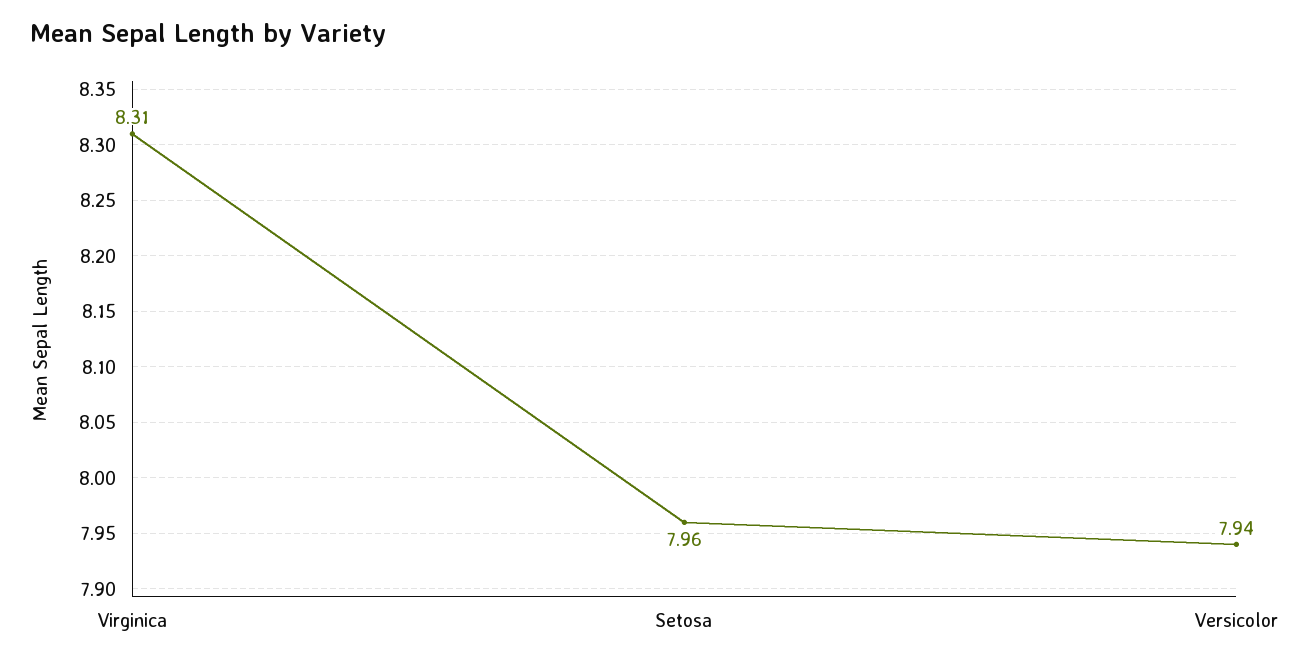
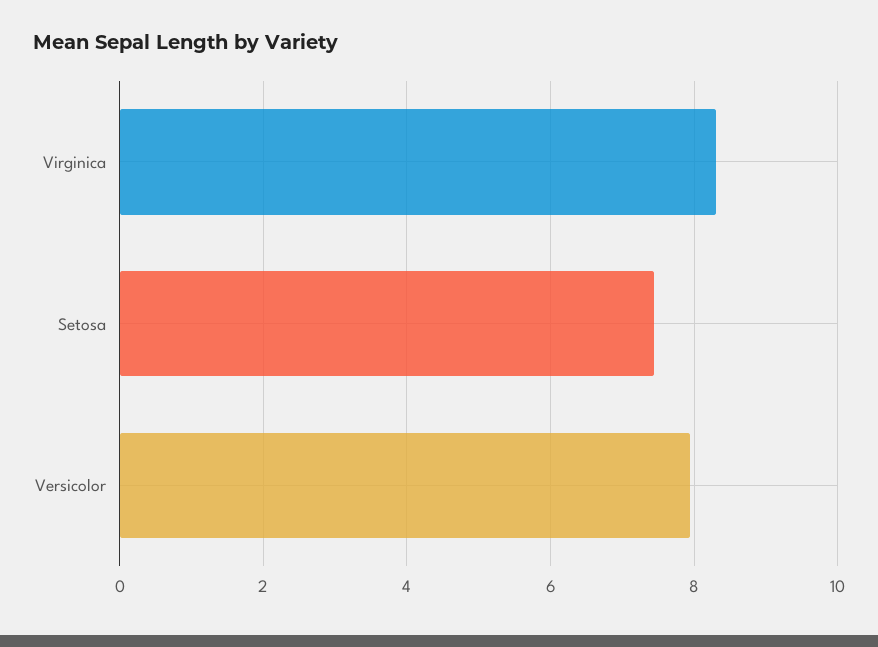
Setosa: 7.96 -> 7.4

